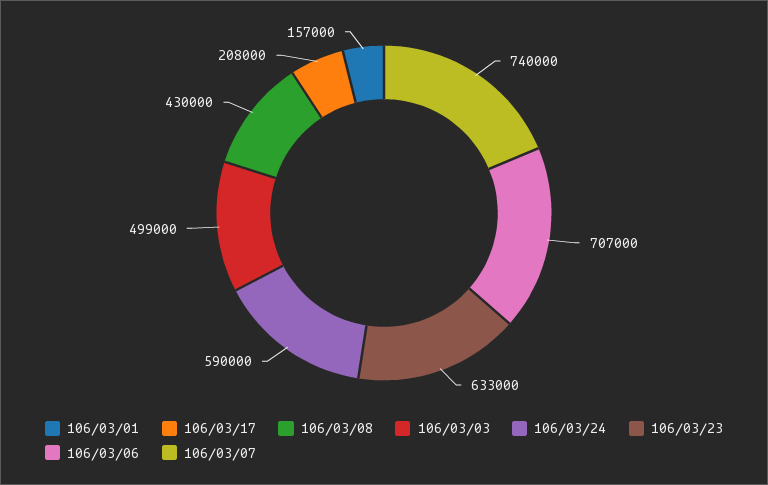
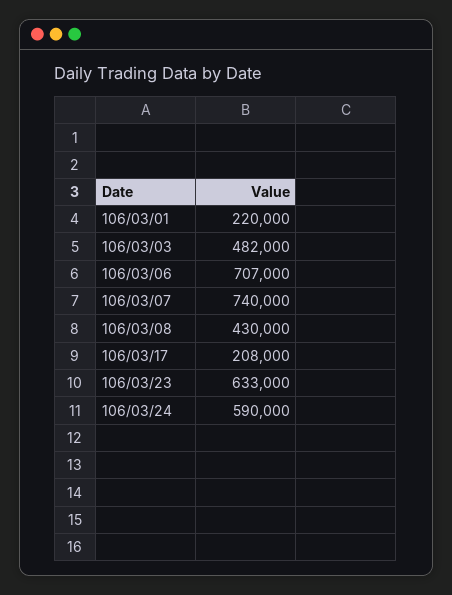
106/03/01: 157000 -> 220000
106/03/03: 499000 -> 482000

